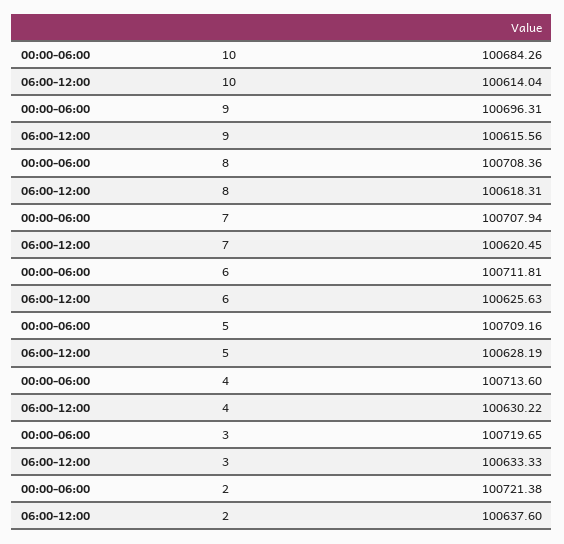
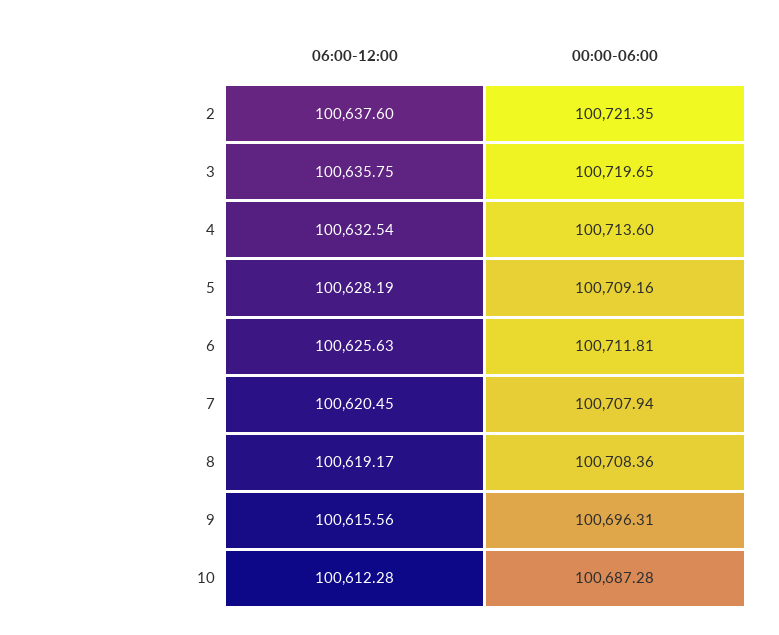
00:00-06:00, 10: 100684.26 -> 100687.28
06:00-12:00, 10: 100614.04 -> 100612.28
06:00-12:00, 8: 100618.31 -> 100619.17
06:00-12:00, 4: 100630.22 -> 100632.54
06:00-12:00, 3: 100633.33 -> 100635.75
00:00-06:00, 2: 100721.38 -> 100721.35

